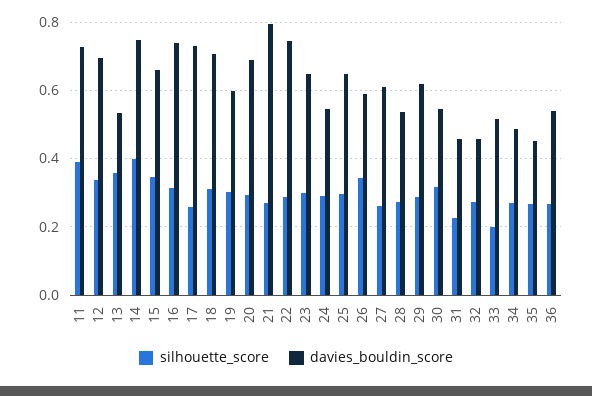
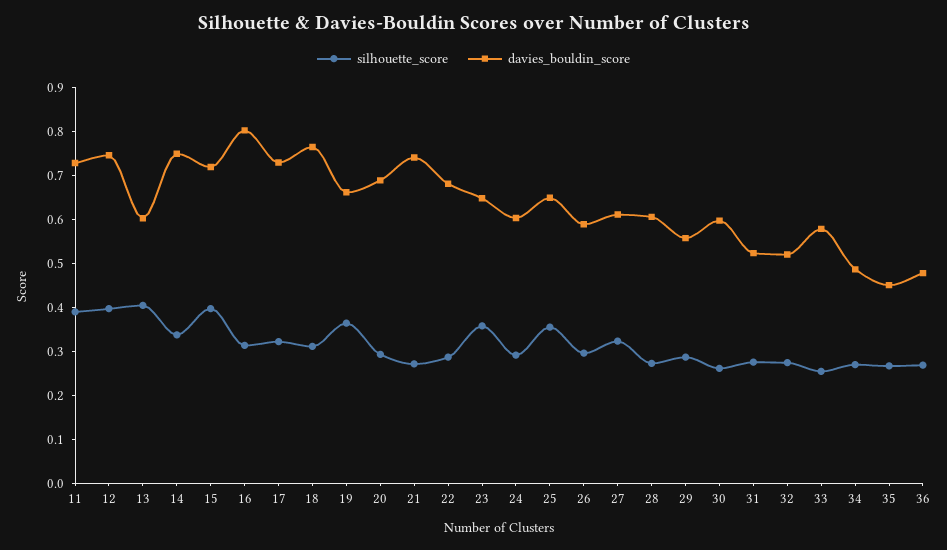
silhouette_score, 12: 0.34 -> 0.4
davies_bouldin_score, 12: 0.7 -> 0.74
silhouette_score, 13: 0.36 -> 0.4
davies_bouldin_score, 13: 0.54 -> 0.6
silhouette_score, 14: 0.4 -> 0.34
silhouette_score, 15: 0.34 -> 0.4
davies_bouldin_score, 15: 0.66 -> 0.72
davies_bouldin_score, 16: 0.74 -> 0.8
silhouette_score, 17: 0.26 -> 0.32
davies_bouldin_score, 18: 0.7 -> 0.76
silhouette_score, 19: 0.3 -> 0.36
davies_bouldin_score, 19: 0.6 -> 0.66
davies_bouldin_score, 21: 0.8 -> 0.74
davies_bouldin_score, 22: 0.74 -> 0.68
silhouette_score, 23: 0.3 -> 0.36
davies_bouldin_score, 24: 0.54 -> 0.6
silhouette_score, 25: 0.3 -> 0.36
silhouette_score, 26: 0.34 -> 0.3
silhouette_score, 27: 0.26 -> 0.32
davies_bouldin_score, 28: 0.54 -> 0.6
davies_bouldin_score, 29: 0.62 -> 0.56
silhouette_score, 30: 0.32 -> 0.26
davies_bouldin_score, 30: 0.54 -> 0.6
silhouette_score, 31: 0.22 -> 0.28
davies_bouldin_score, 31: 0.46 -> 0.52
davies_bouldin_score, 32: 0.46 -> 0.52
silhouette_score, 33: 0.2 -> 0.26
davies_bouldin_score, 33: 0.52 -> 0.58
davies_bouldin_score, 36: 0.54 -> 0.48

